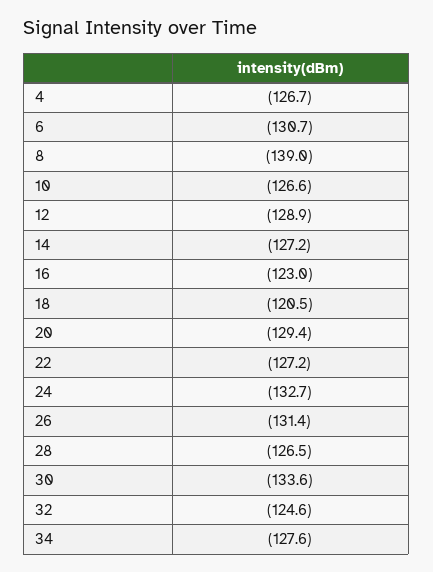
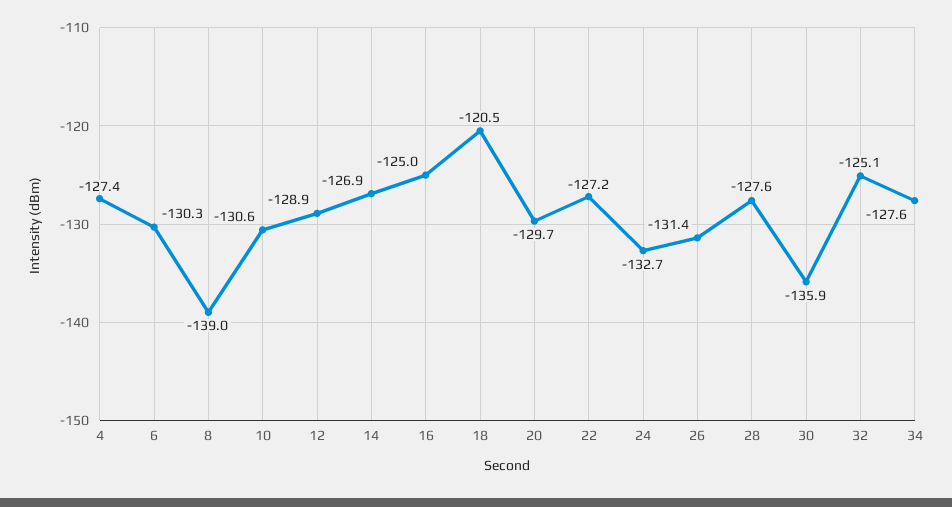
4: -126.7 -> -127.4
6: -130.7 -> -130.3
10: -126.6 -> -130.6
14: -127.2 -> -126.9
16: -123 -> -125
20: -129.4 -> -129.7
28: -126.5 -> -127.6
30: -133.6 -> -135.9
32: -124.6 -> -125.1

